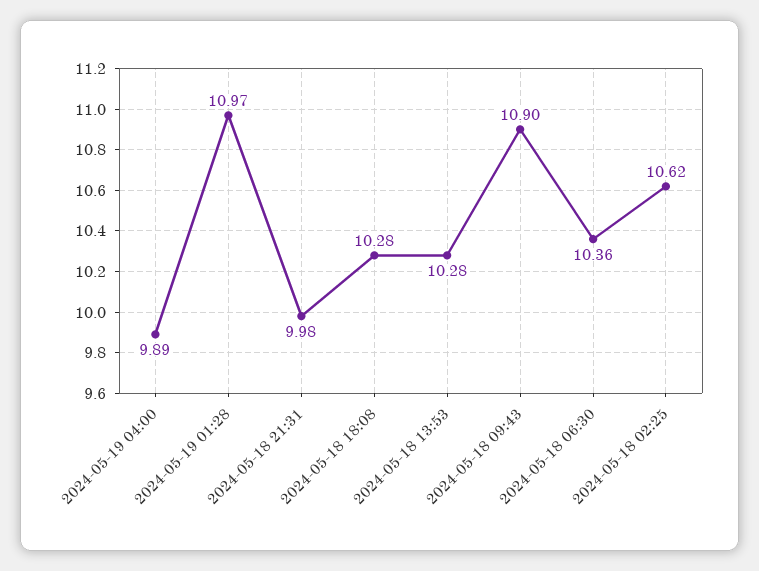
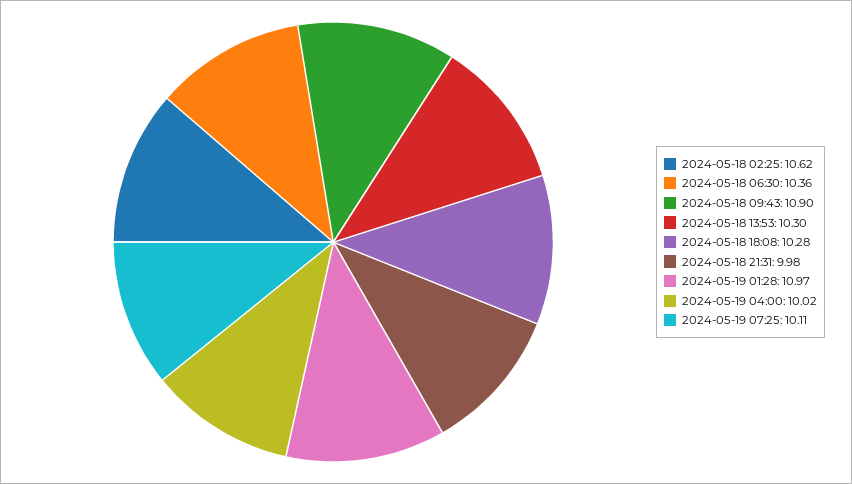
2024-05-19 04:00: 9.89 -> 10.02
2024-05-18 13:53: 10.28 -> 10.3
2024-05-19 07:25: none -> 10.11

